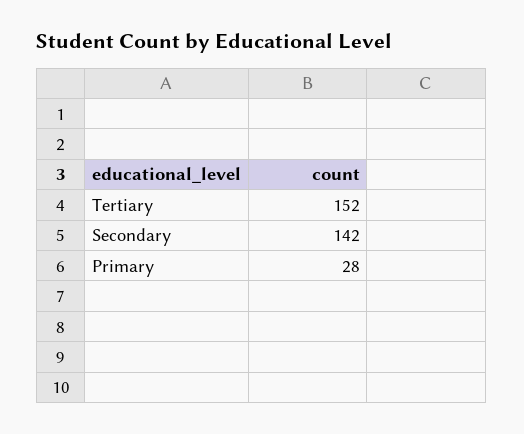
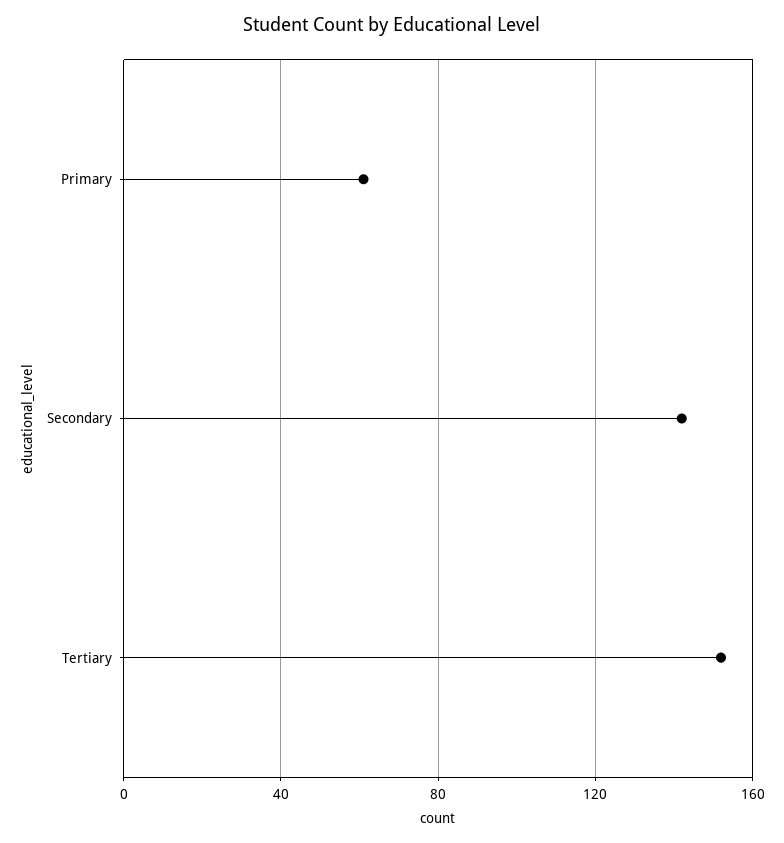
Primary: 28 -> 60

